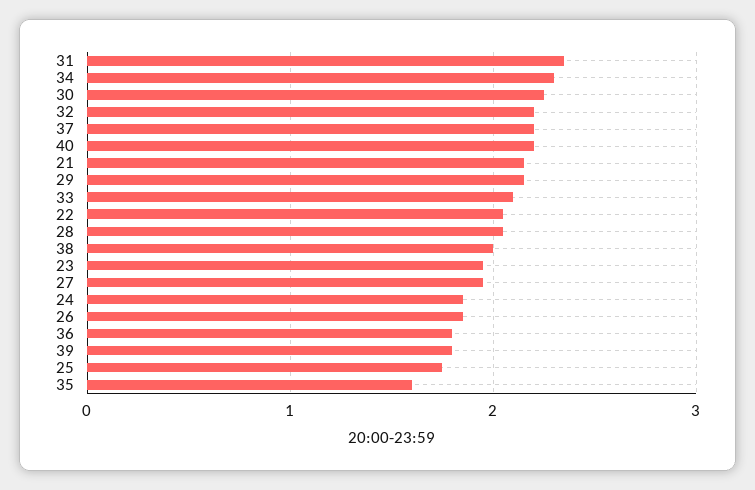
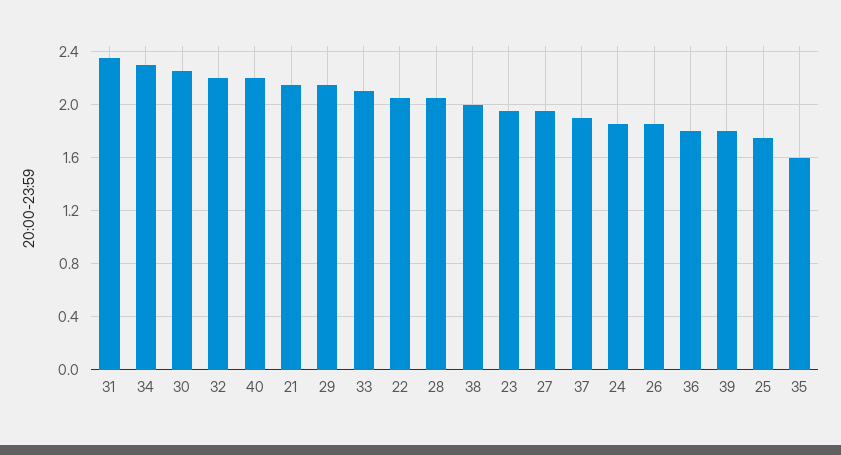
37: 2.2 -> 1.9

